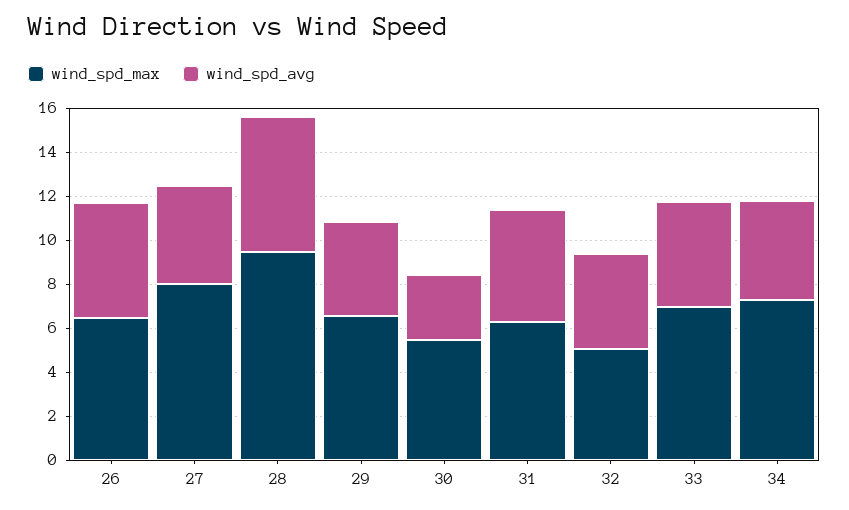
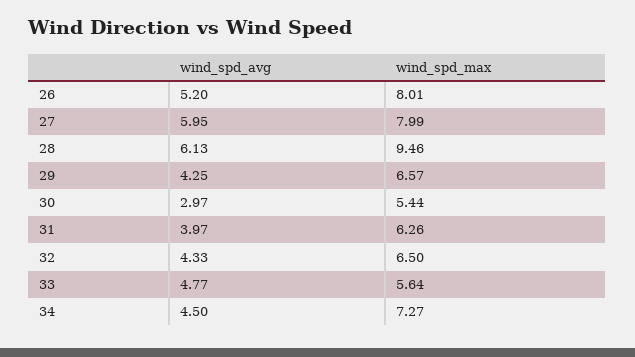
wind_spd_max, 26: 6.5 -> 8.01
wind_spd_avg, 27: 4.5 -> 5.95
wind_spd_avg, 31: 5 -> 3.97
wind_spd_max, 32: 5 -> 6.5
wind_spd_max, 33: 7 -> 5.64

